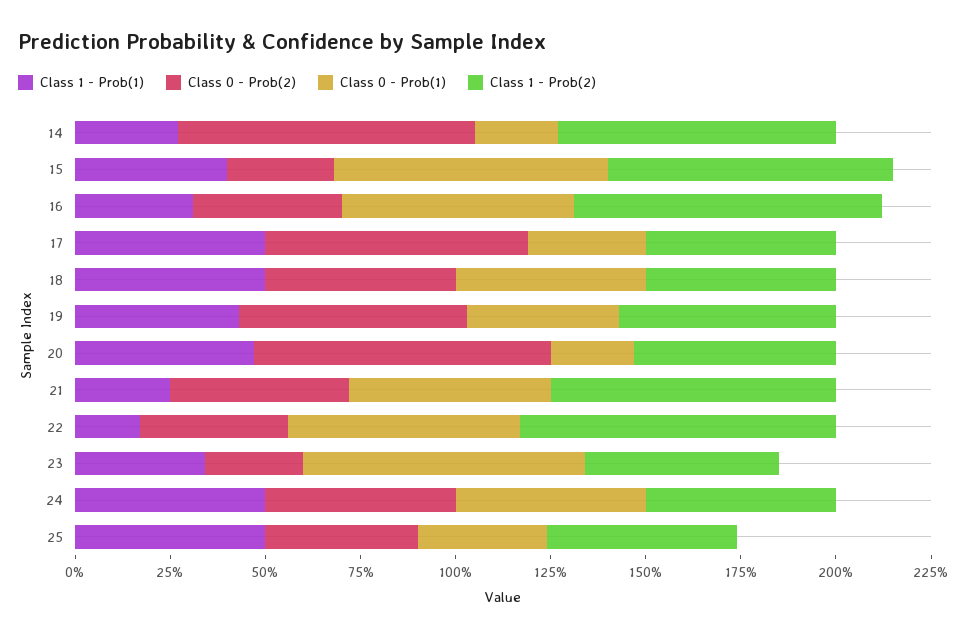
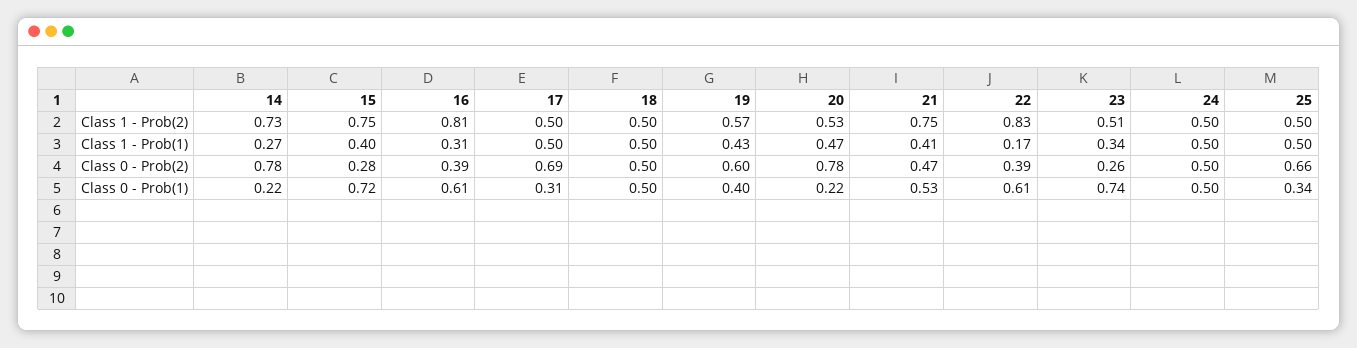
Class 1 - Prob(1), 21: 0.25 -> 0.41
Class 0 - Prob(2), 25: 0.4 -> 0.66

